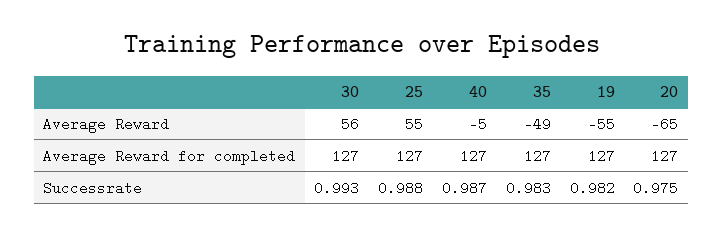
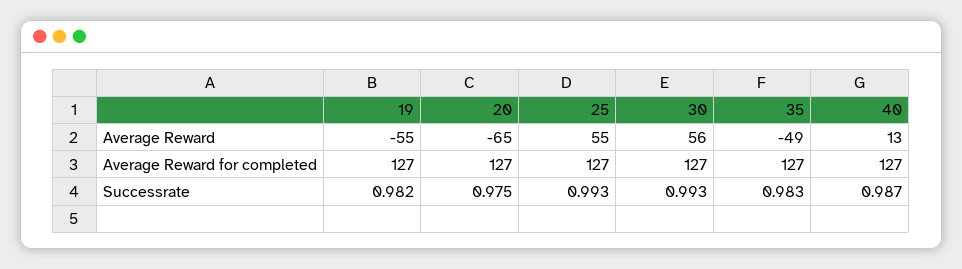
40, Average Reward: -5 -> 13
25, Successrate: 0.988 -> 0.993

